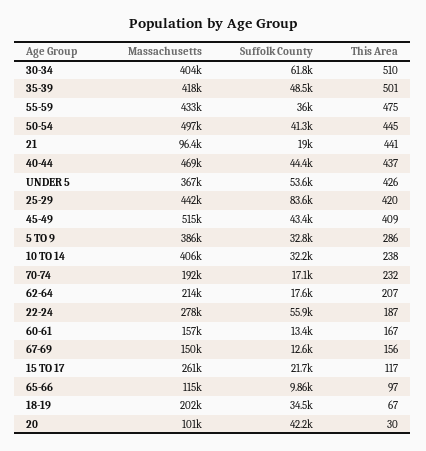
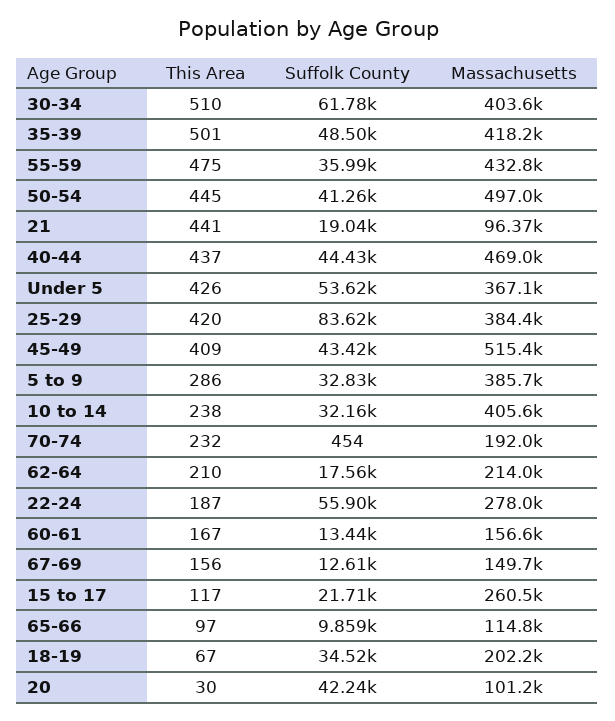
Massachusetts, 25-29: 442000 -> 384400
Suffolk County, 70-74: 17100 -> 454
This Area, 62-64: 207 -> 210

